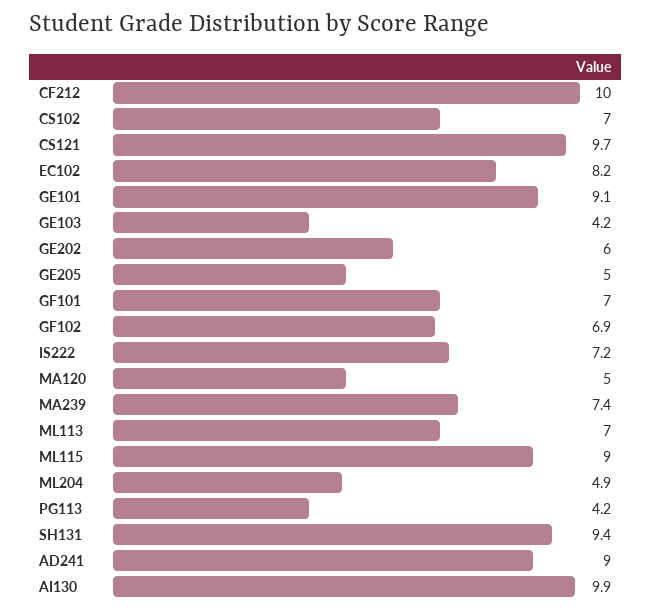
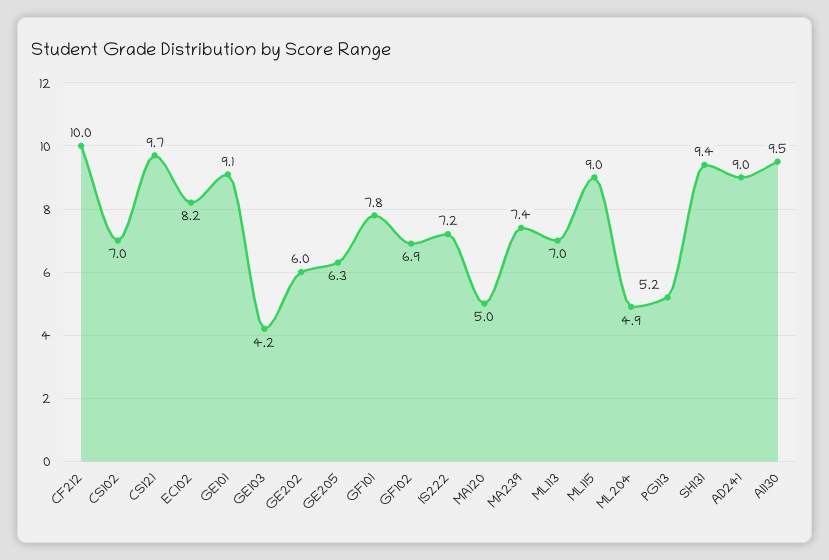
GE205: 5 -> 6.3
GF101: 7 -> 7.8
PG113: 4.2 -> 5.2
AI130: 9.9 -> 9.5

